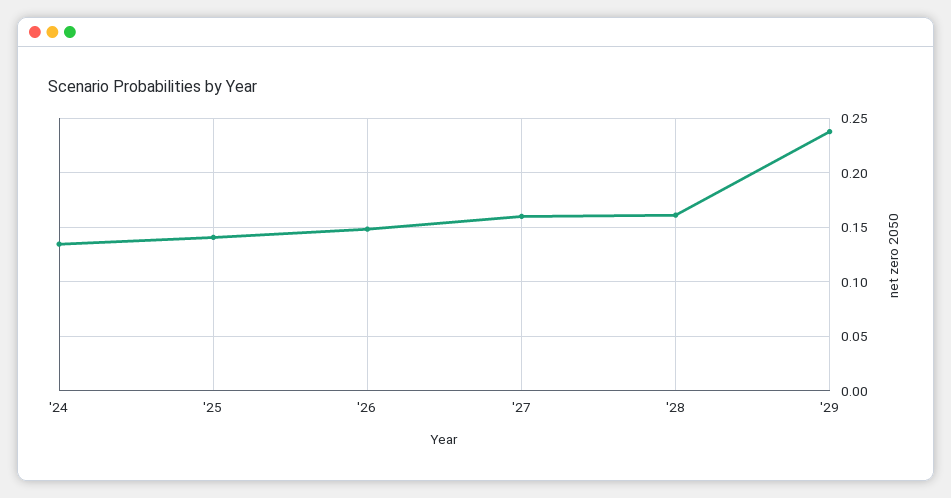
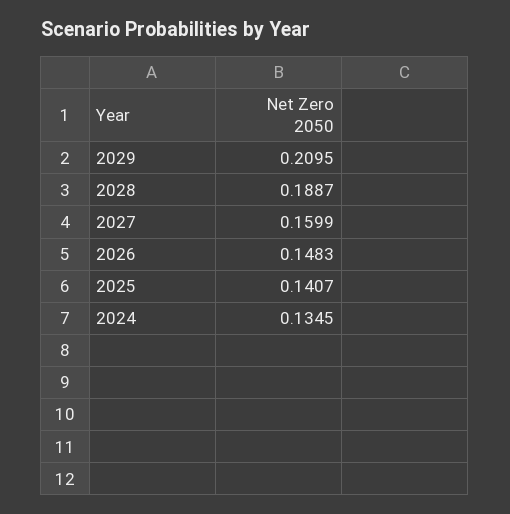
'28: 0.16 -> 0.1887
'29: 0.24 -> 0.2095

